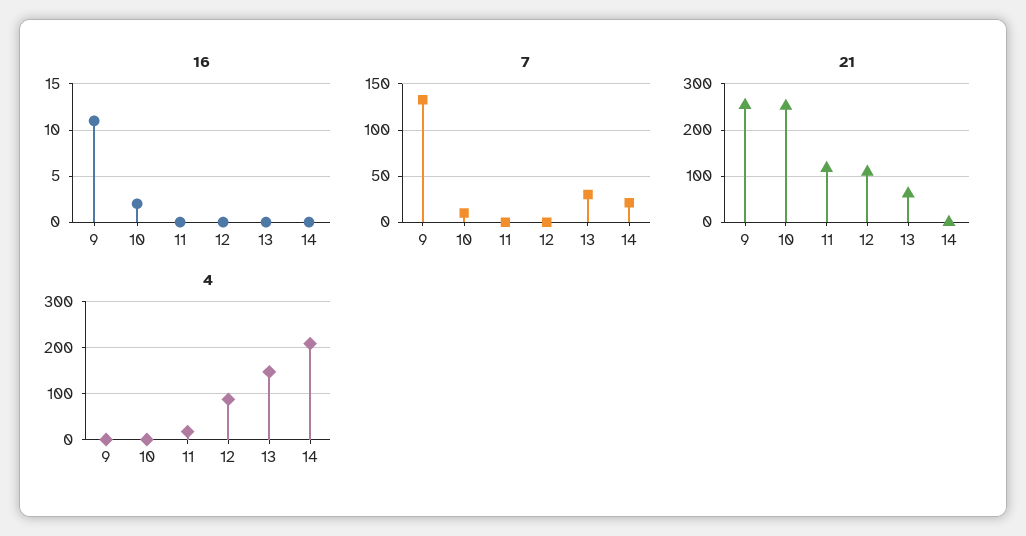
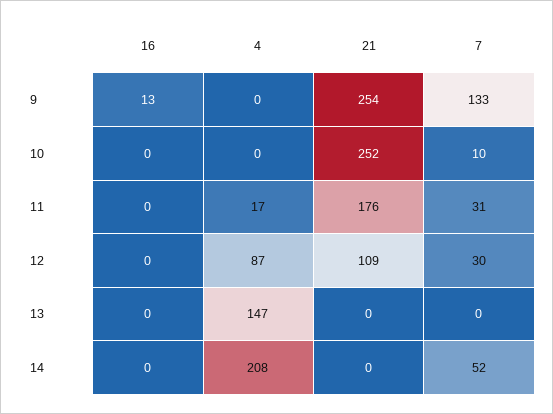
16, 9: 11 -> 13
16, 10: 2 -> 0
7, 11: 0 -> 31
7, 12: 0 -> 30
7, 13: 30 -> 0
7, 14: 20 -> 52
21, 11: 120 -> 176
21, 13: 60 -> 0

